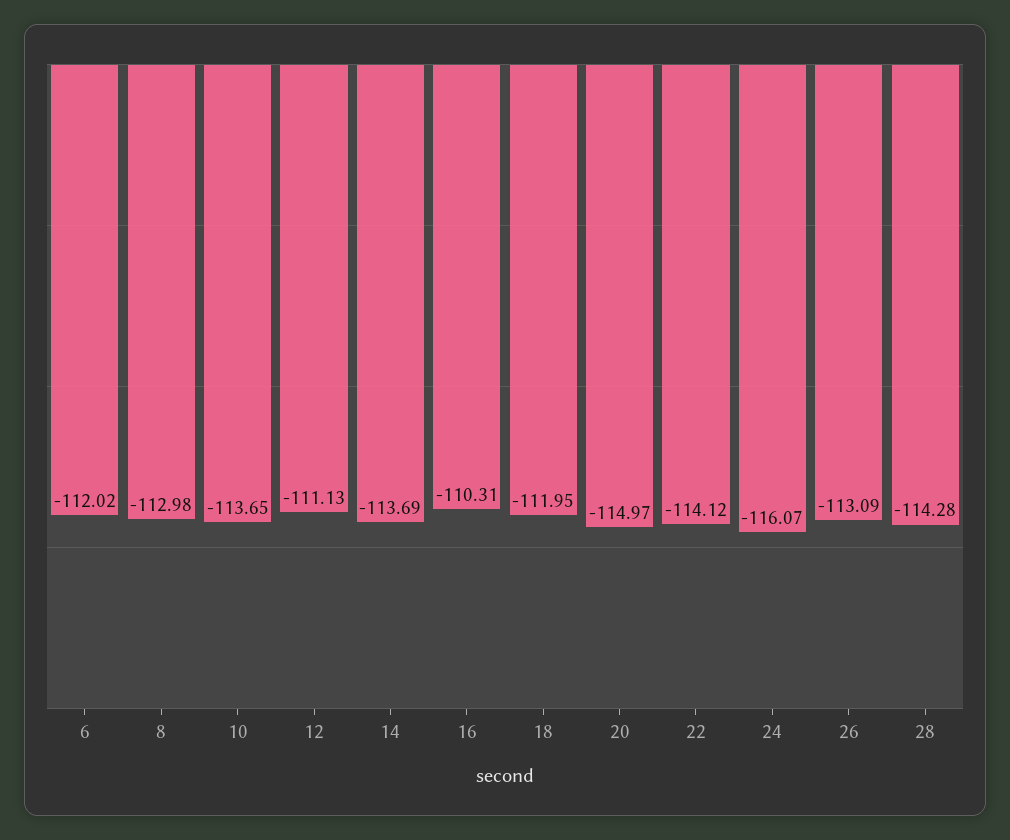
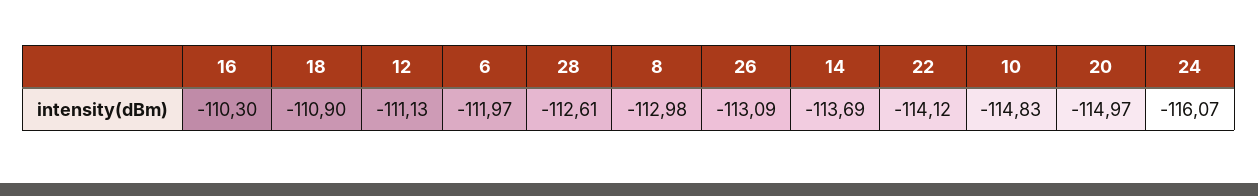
6: -112.02 -> -111.97
10: -113.65 -> -114.83
16: -110.31 -> -110.3
18: -111.95 -> -110.9
28: -114.28 -> -112.61

